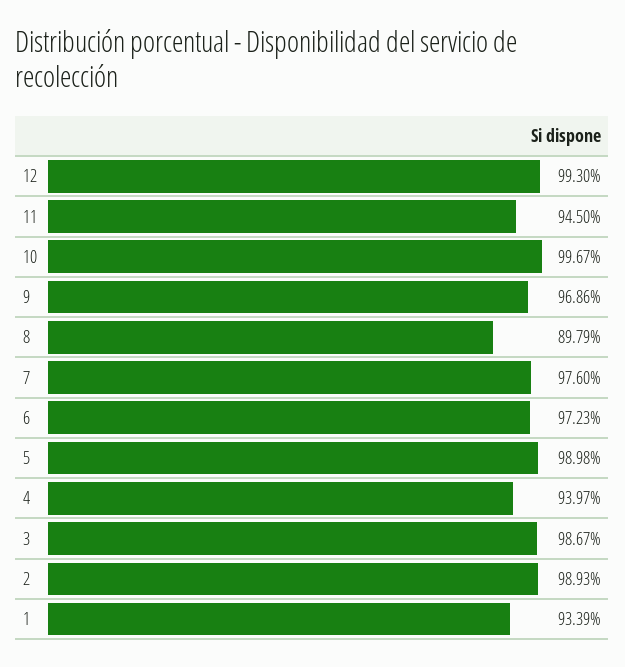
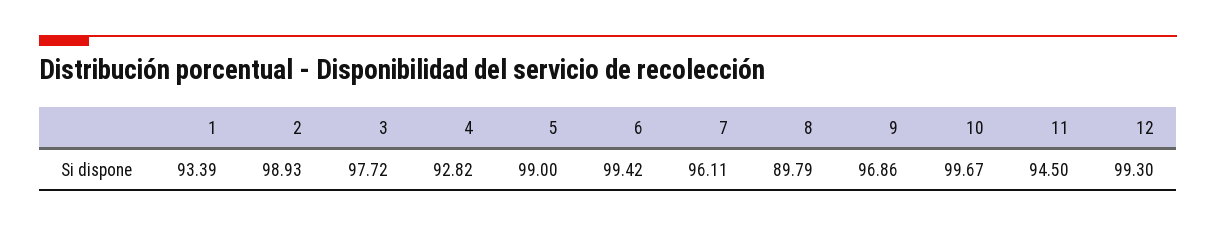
7: 97.6 -> 96.11
6: 97.23 -> 99.42
5: 98.98 -> 99
4: 93.97 -> 92.82
3: 98.67 -> 97.72

